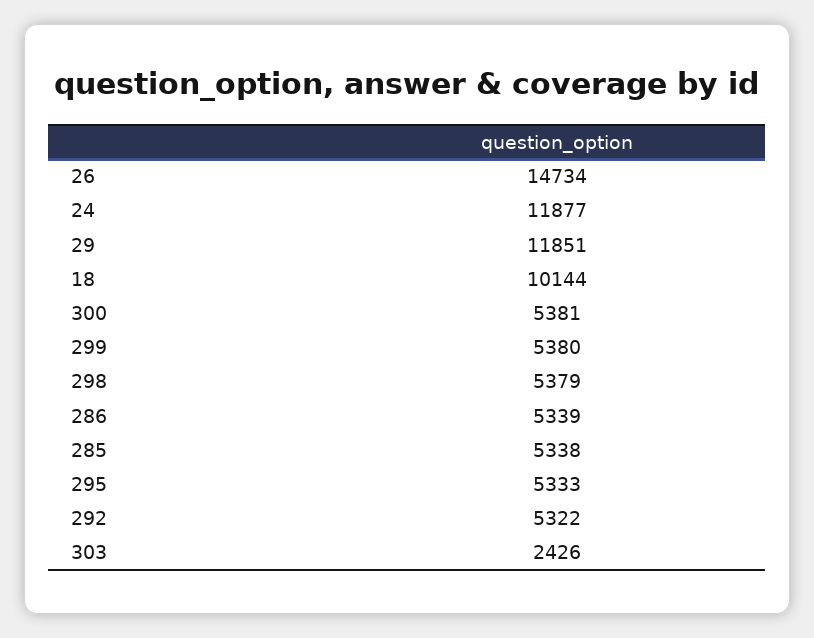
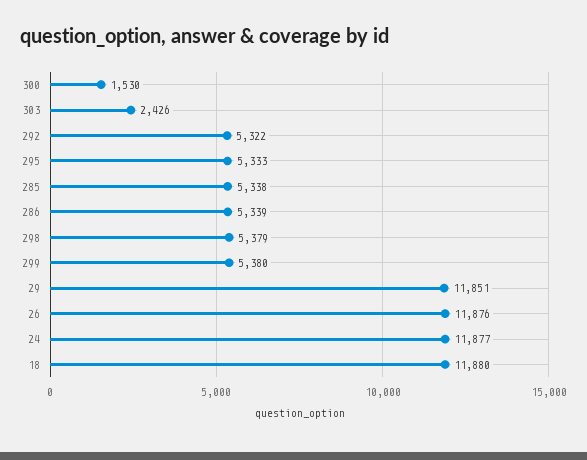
26: 14734 -> 11876
18: 10144 -> 11880
300: 5381 -> 1530

